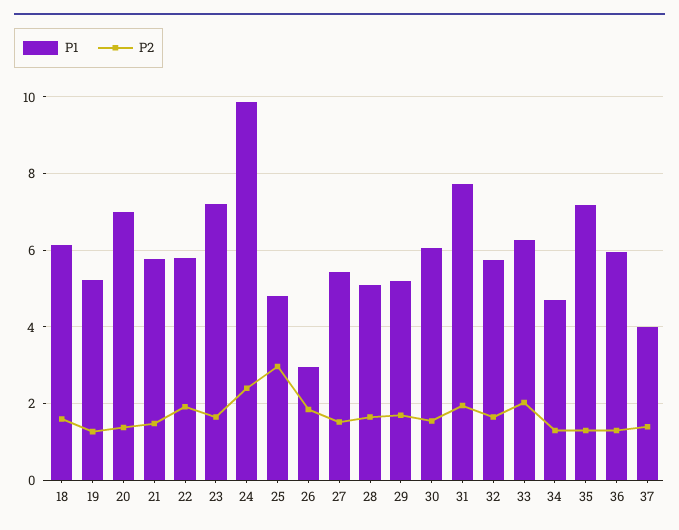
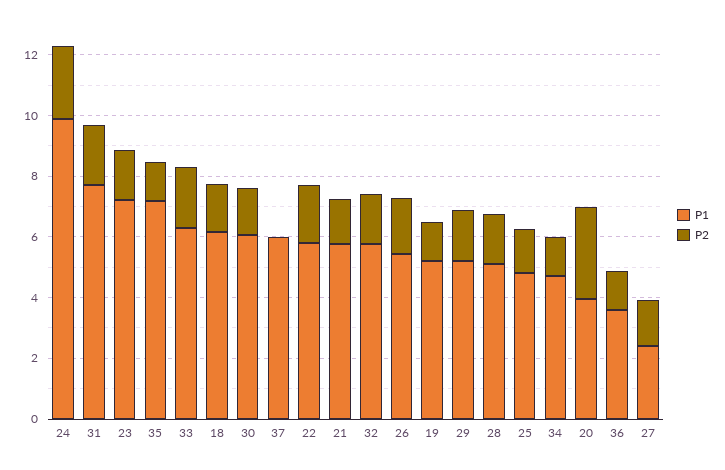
P1, 20: 7 -> 4
P2, 20: 1.4 -> 3
P2, 25: 3 -> 1.5
P1, 26: 3 -> 5.5
P1, 27: 5.4 -> 2.5
P1, 36: 6 -> 3.5
P1, 37: 4 -> 6
P2, 37: 1.4 -> 0

